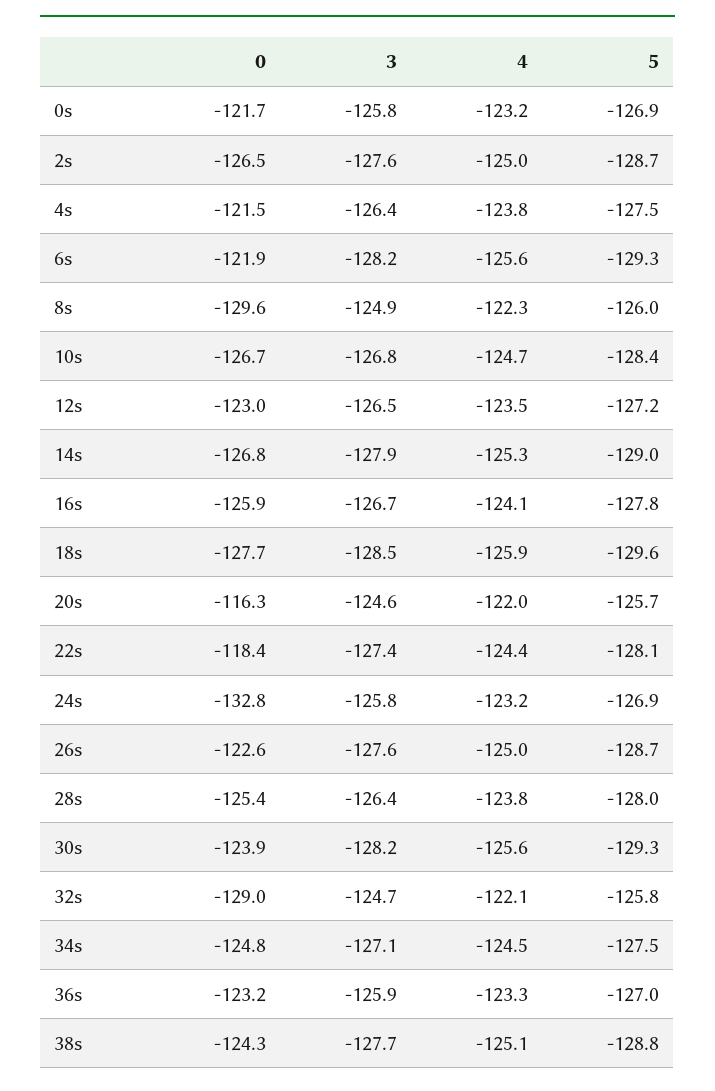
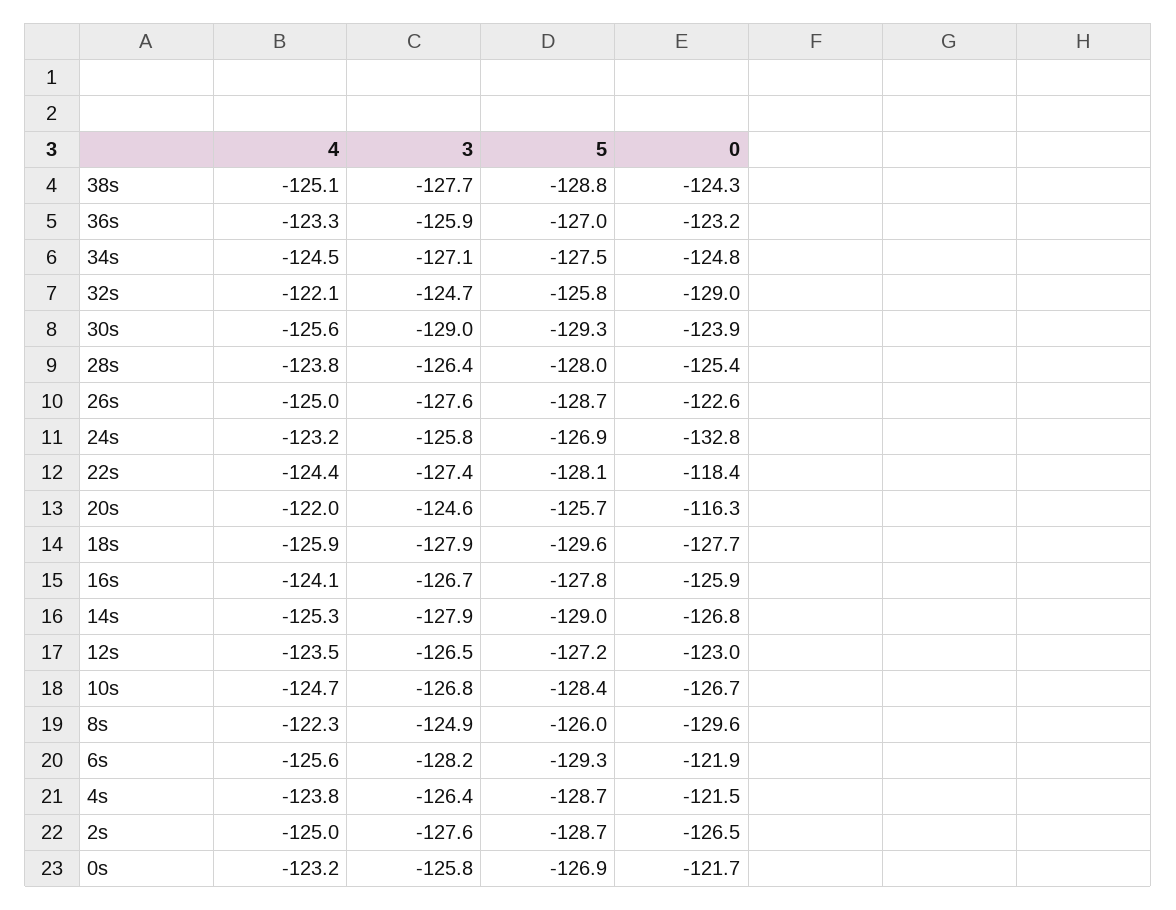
5, 4s: -127.5 -> -128.7
3, 18s: -128.5 -> -127.9
3, 30s: -128.2 -> -129

